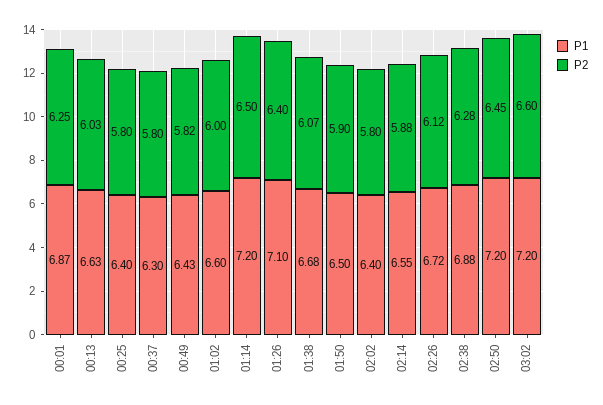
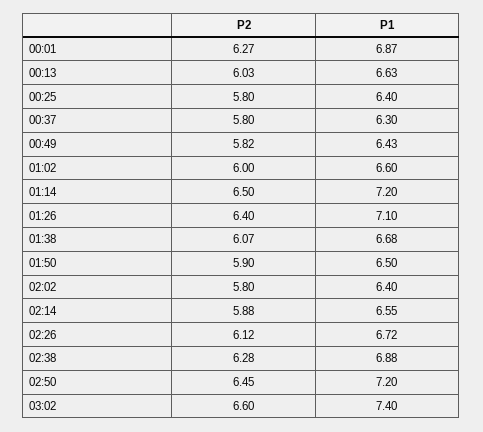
P2, 00:01: 6.25 -> 6.27
P1, 03:02: 7.2 -> 7.4

